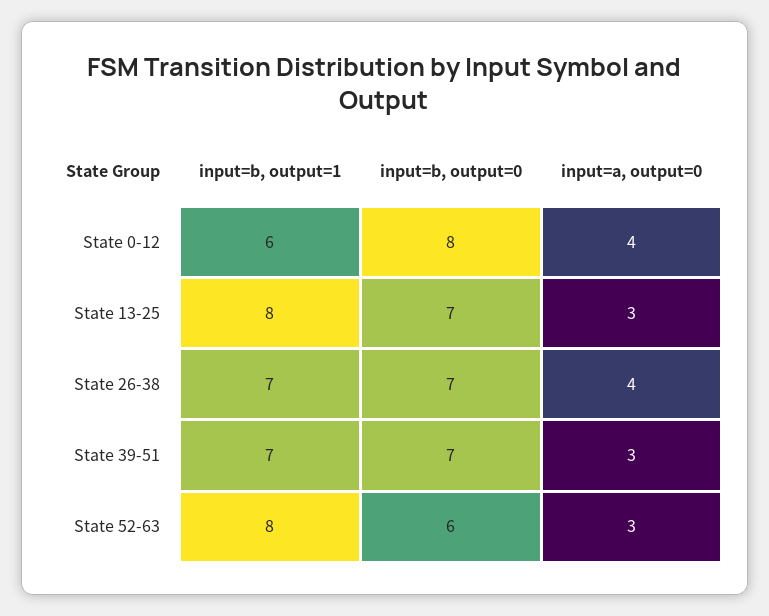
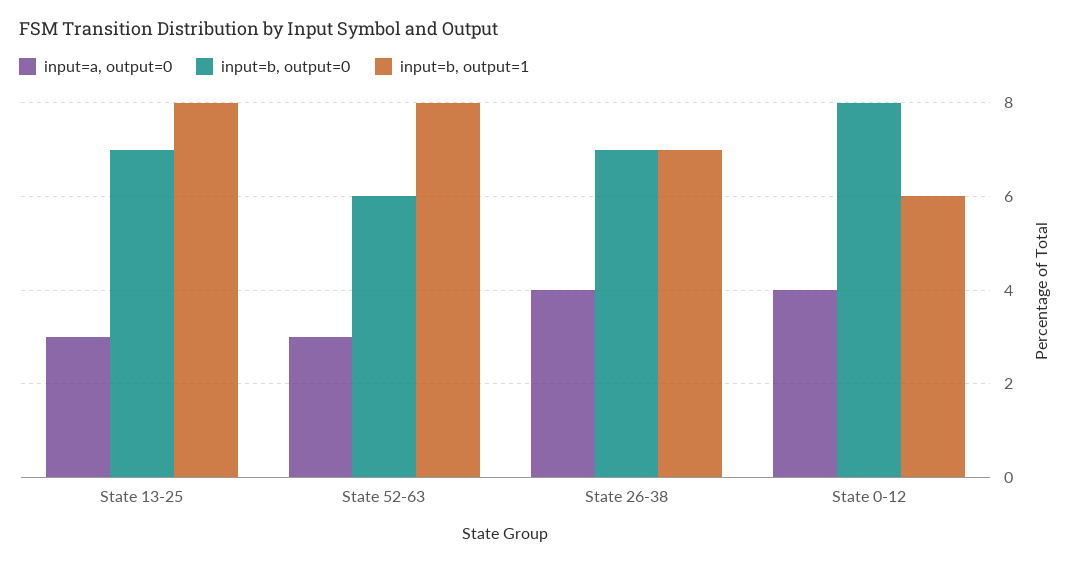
input=b, output=1, State 39-51: 7 -> none
input=b, output=0, State 39-51: 7 -> none
input=a, output=0, State 39-51: 3 -> none

